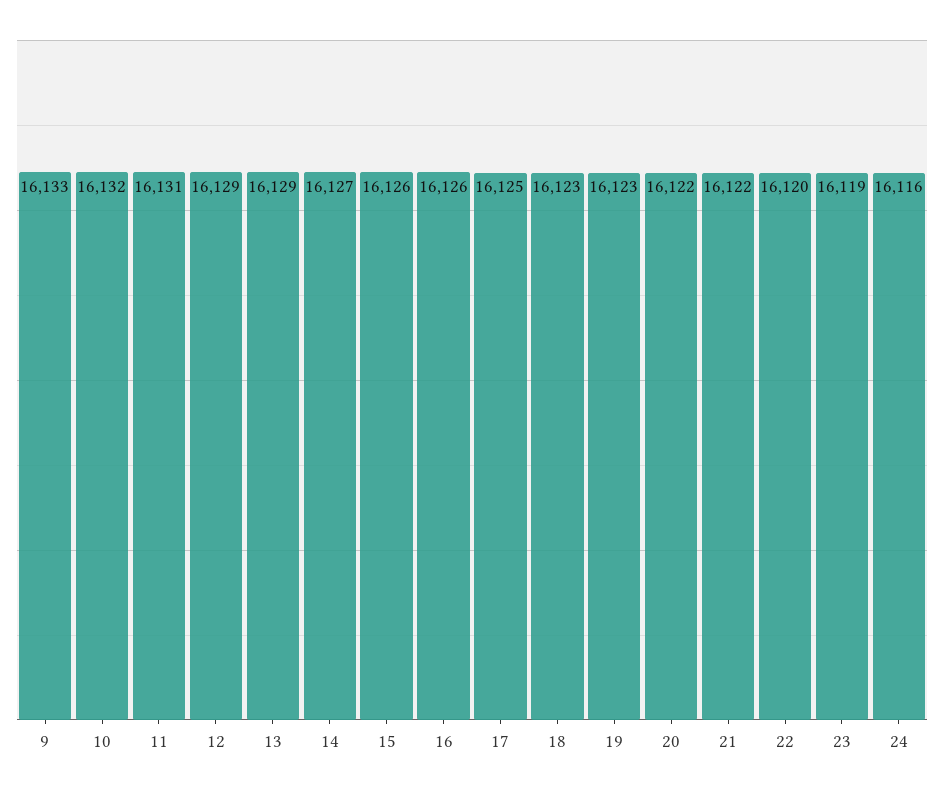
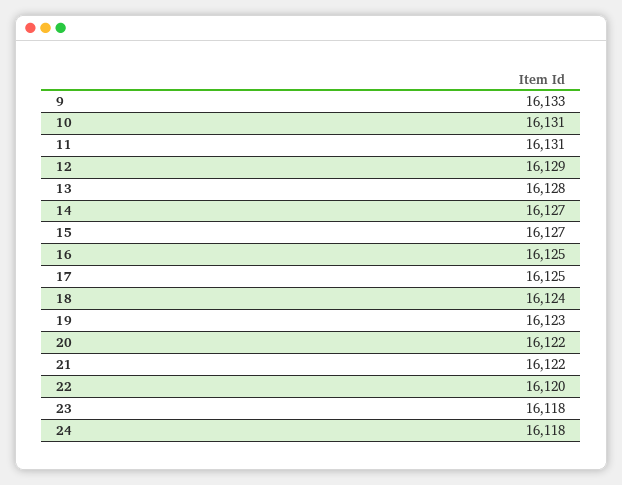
10: 16132 -> 16131
13: 16129 -> 16128
15: 16126 -> 16127
16: 16126 -> 16125
18: 16123 -> 16124
23: 16119 -> 16118
24: 16116 -> 16118

